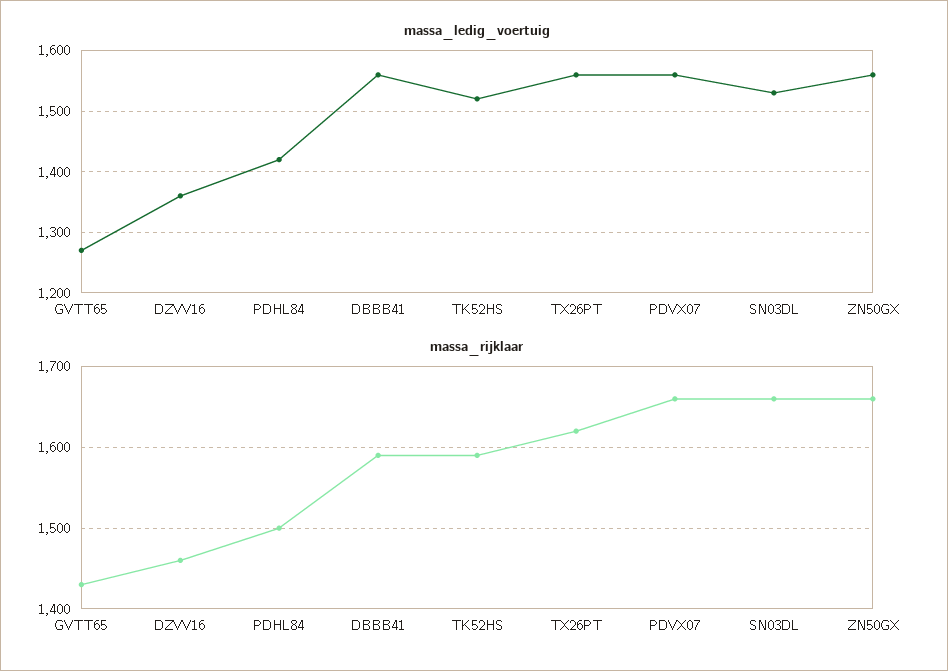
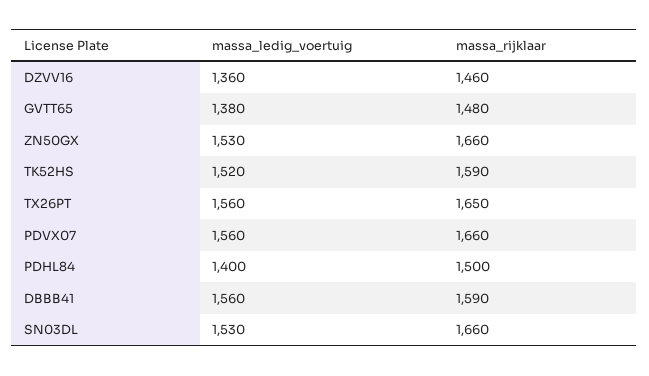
massa_ledig_voertuig, GVTT65: 1270 -> 1380
massa_ledig_voertuig, PDHL84: 1420 -> 1400
massa_ledig_voertuig, ZN50GX: 1560 -> 1530
massa_rijklaar, GVTT65: 1430 -> 1480
massa_rijklaar, TX26PT: 1620 -> 1650

